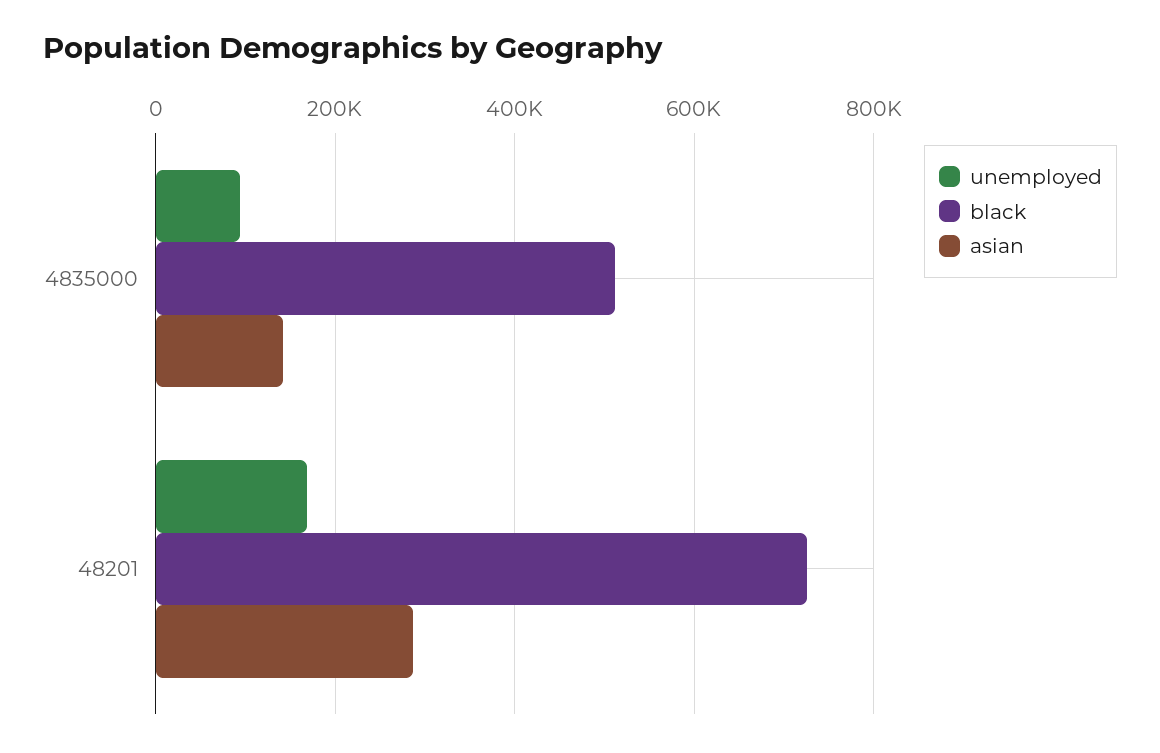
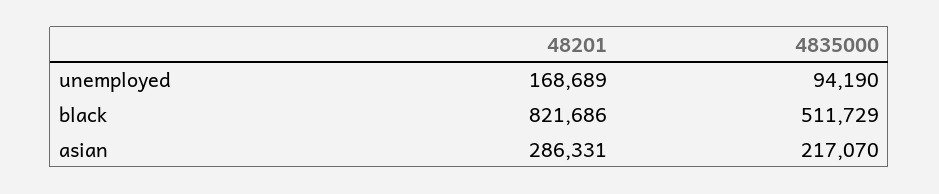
asian, 4835000: 140000 -> 217070
black, 48201: 720000 -> 821686

